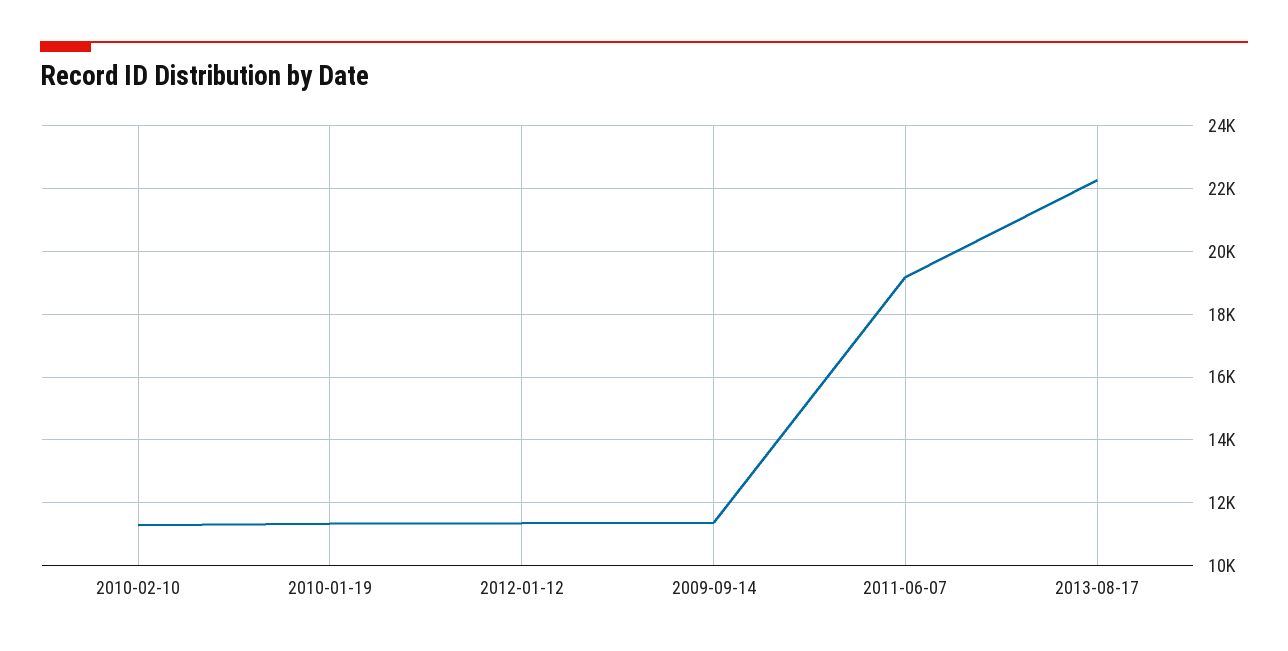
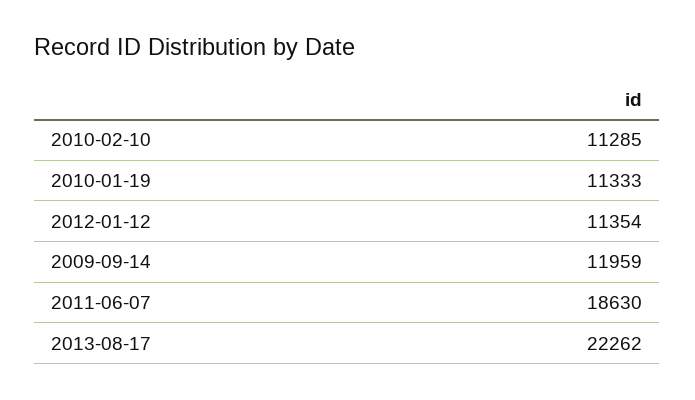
2009-09-14: 11400 -> 11959
2011-06-07: 19200 -> 18630

